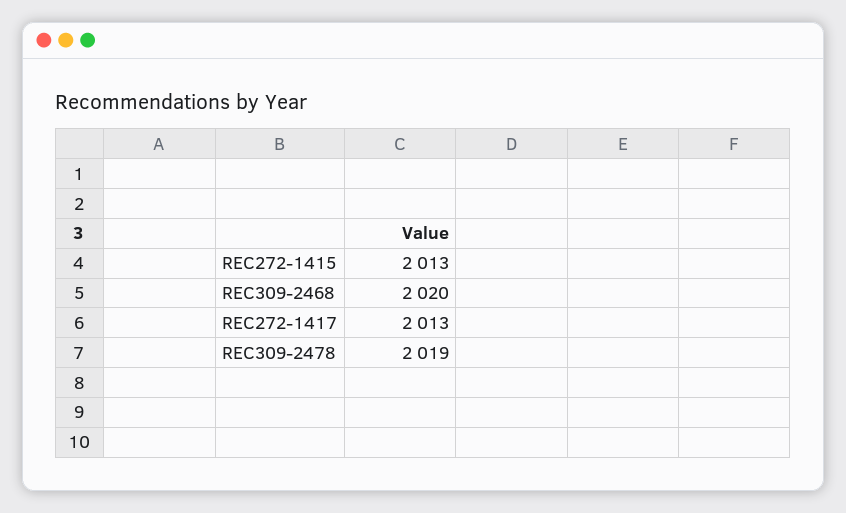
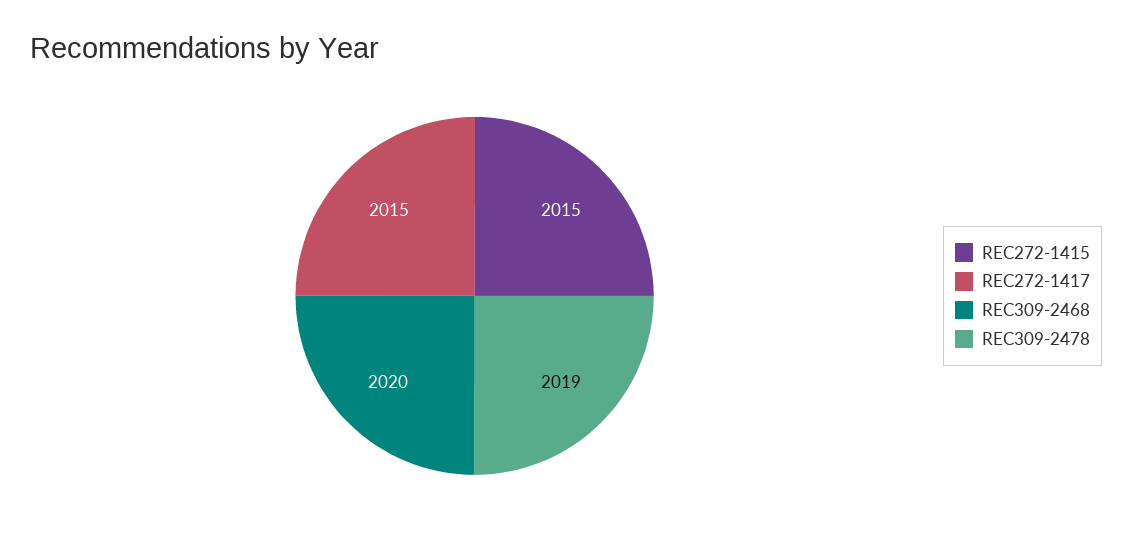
REC272-1415: 2013 -> 2015
REC272-1417: 2013 -> 2015

